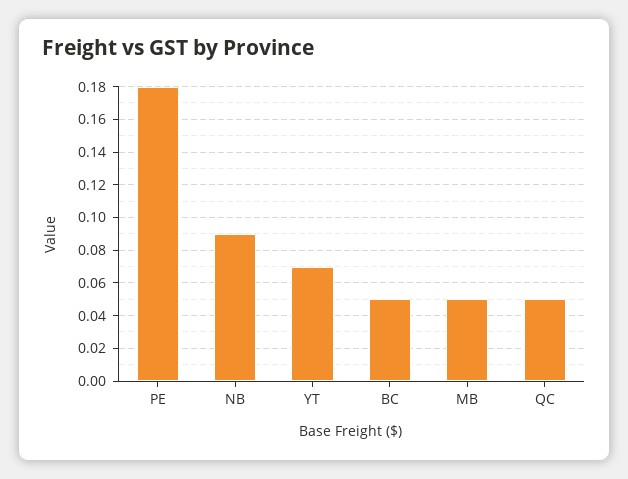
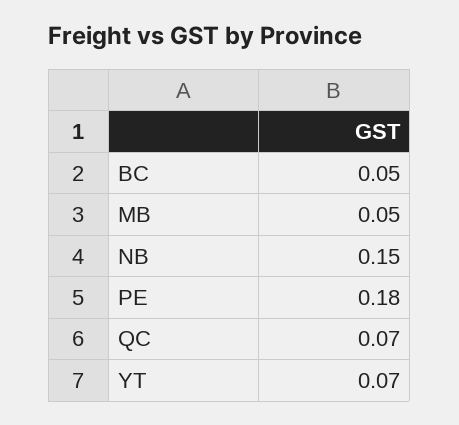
NB: 0.09 -> 0.15
QC: 0.05 -> 0.07

